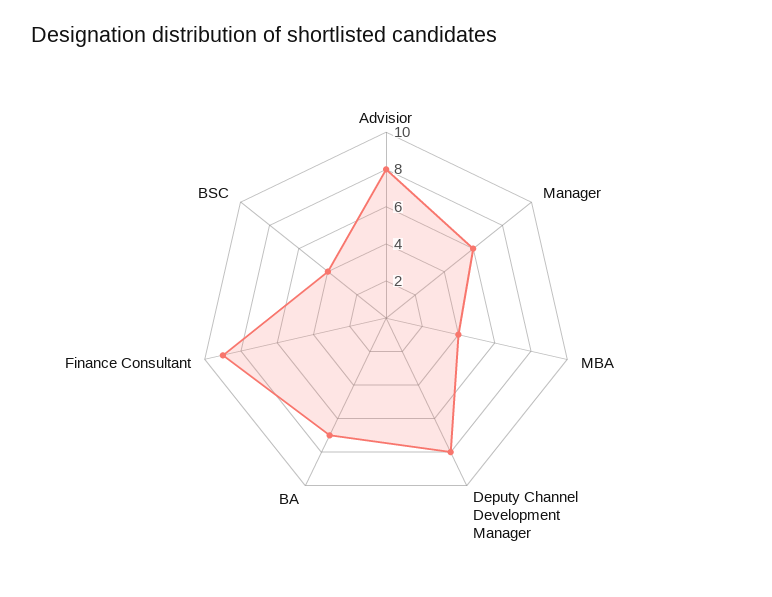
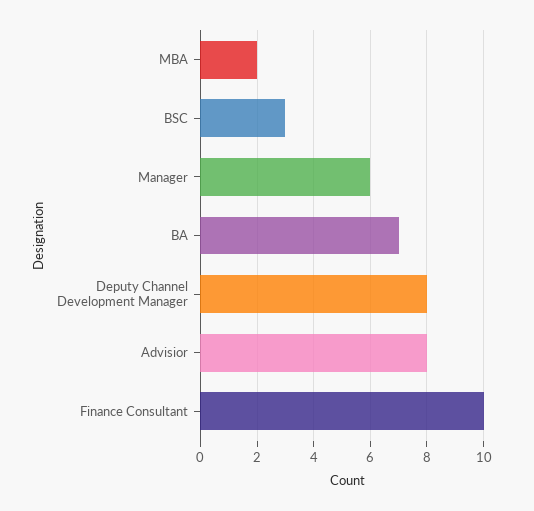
MBA: 4 -> 2
Finance Consultant: 9 -> 10
BSC: 4 -> 3

